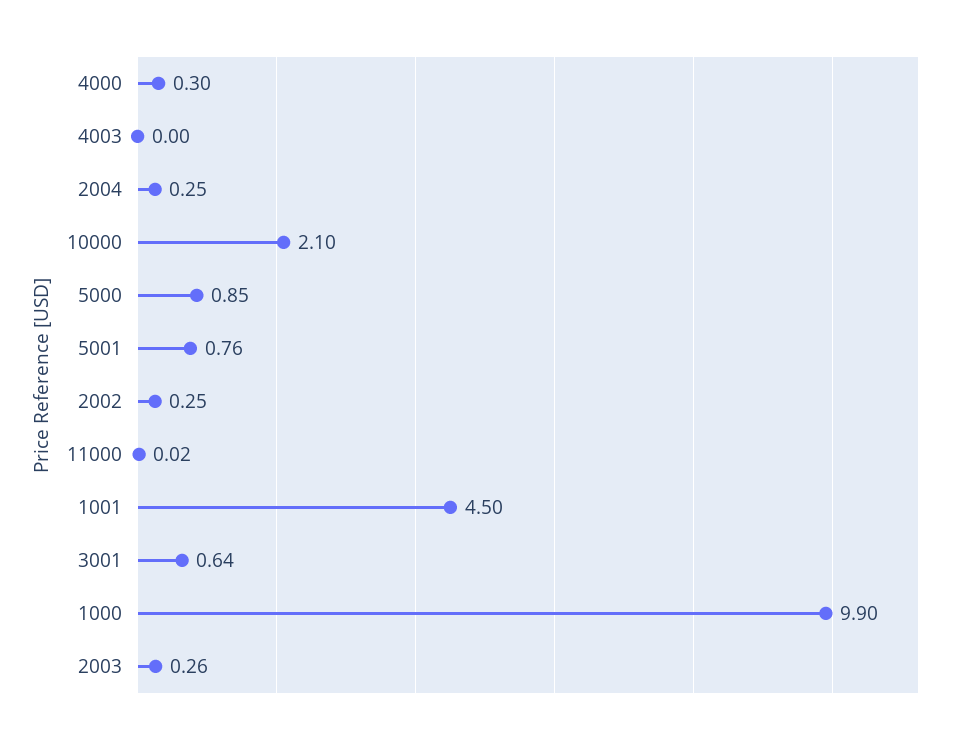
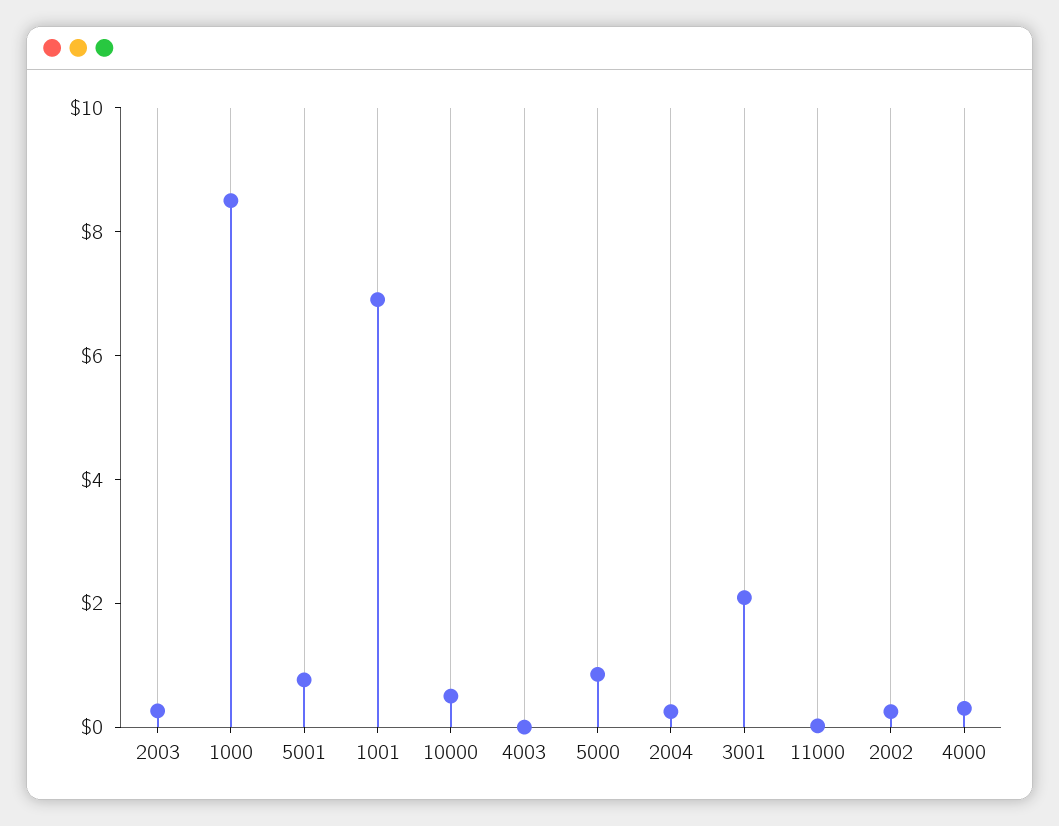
10000: 2.1 -> 0.5
1001: 4.5 -> 7
3001: 0.64 -> 2
1000: 9.9 -> 8.5

